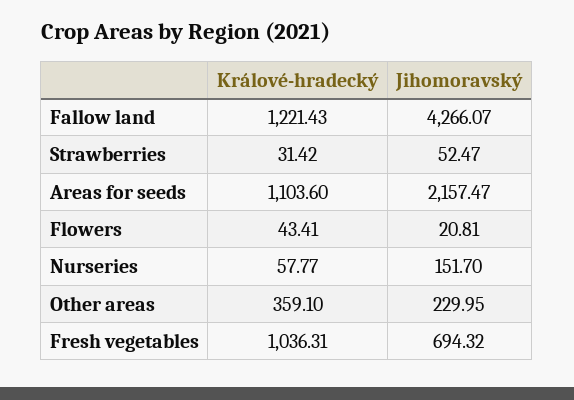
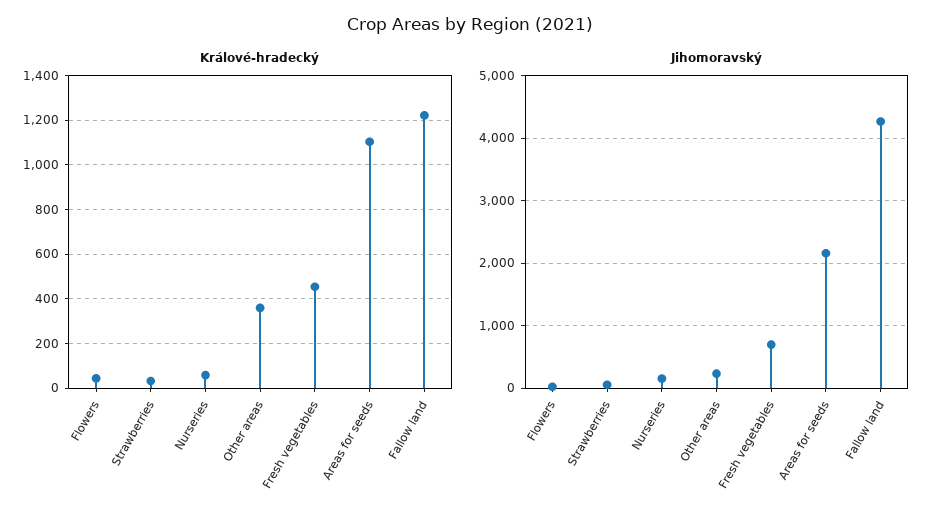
Králové-hradecký, Fresh vegetables: 1036.31 -> 450

